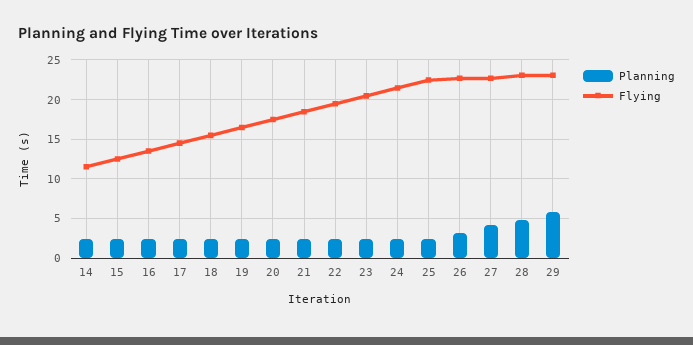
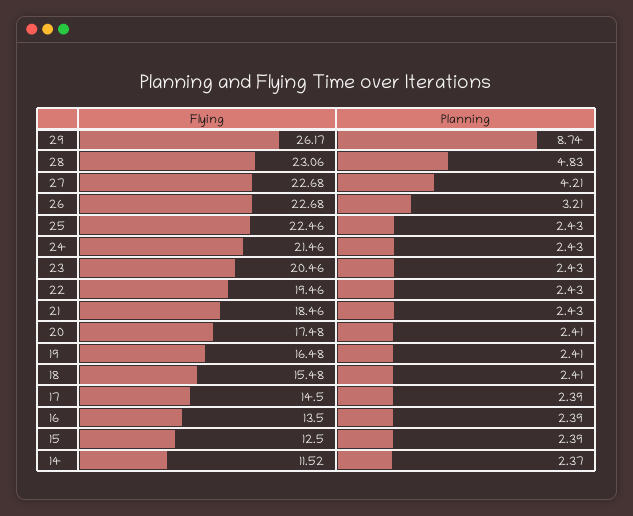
Planning, 29: 6 -> 8.74
Flying, 29: 23 -> 26.17

